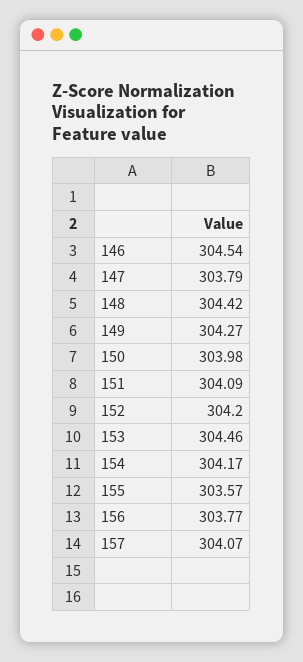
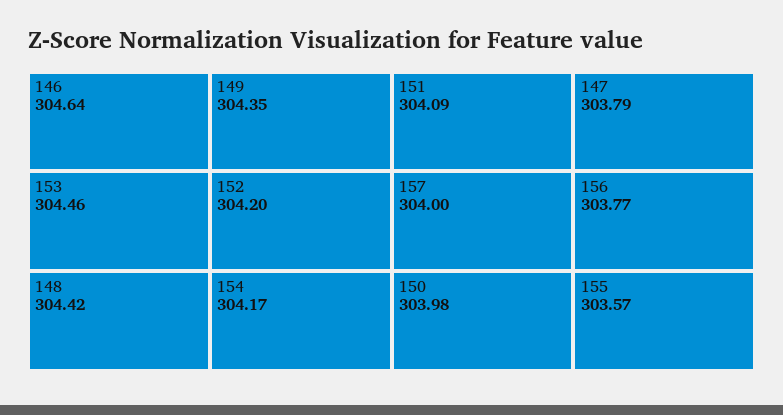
146: 304.54 -> 304.64
149: 304.27 -> 304.35
157: 304.07 -> 304

